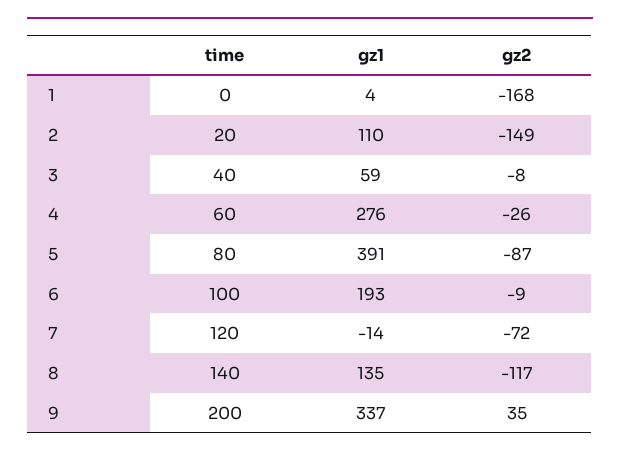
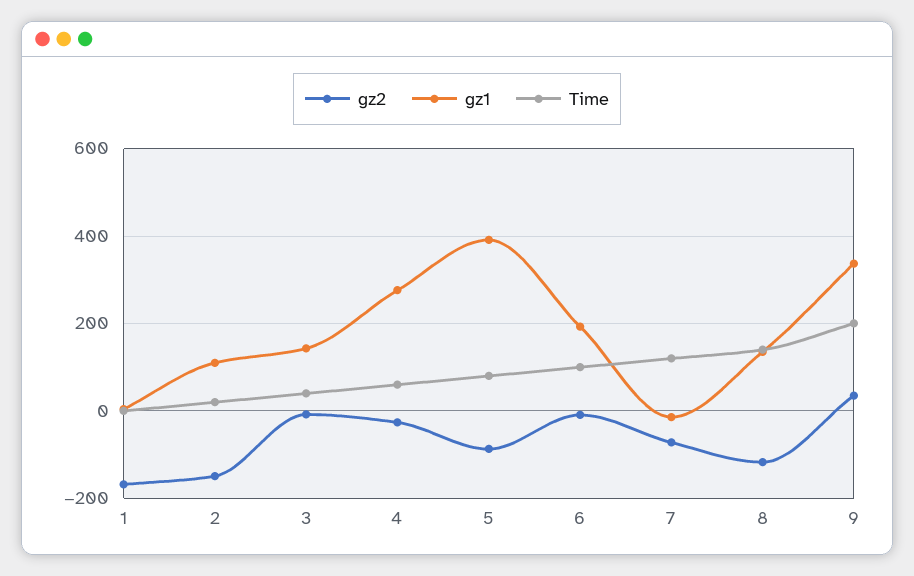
gz1, 3: 59 -> 140

